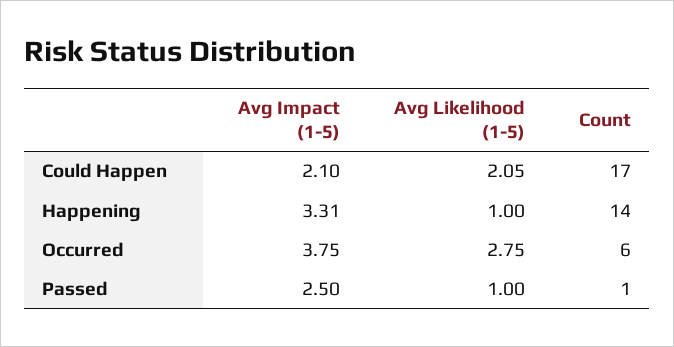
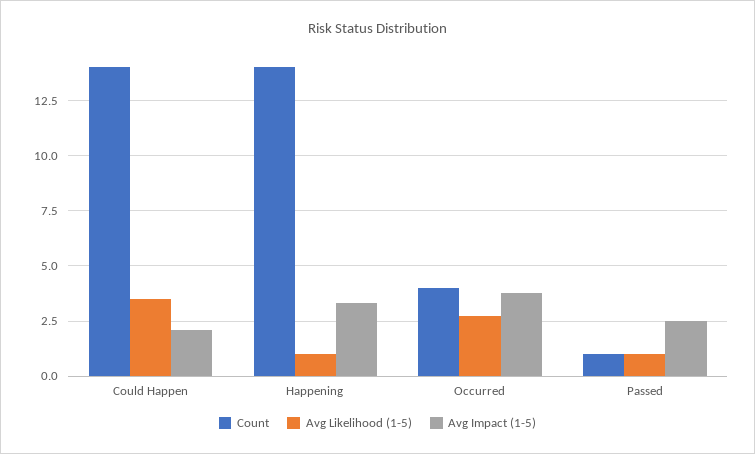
Avg Likelihood (1-5), Could Happen: 2.05 -> 3.5
Count, Could Happen: 17 -> 14
Count, Occurred: 6 -> 4

